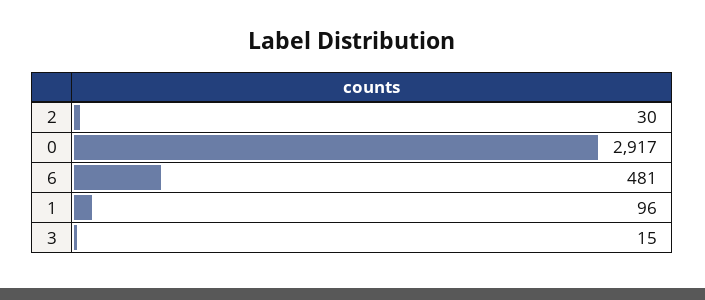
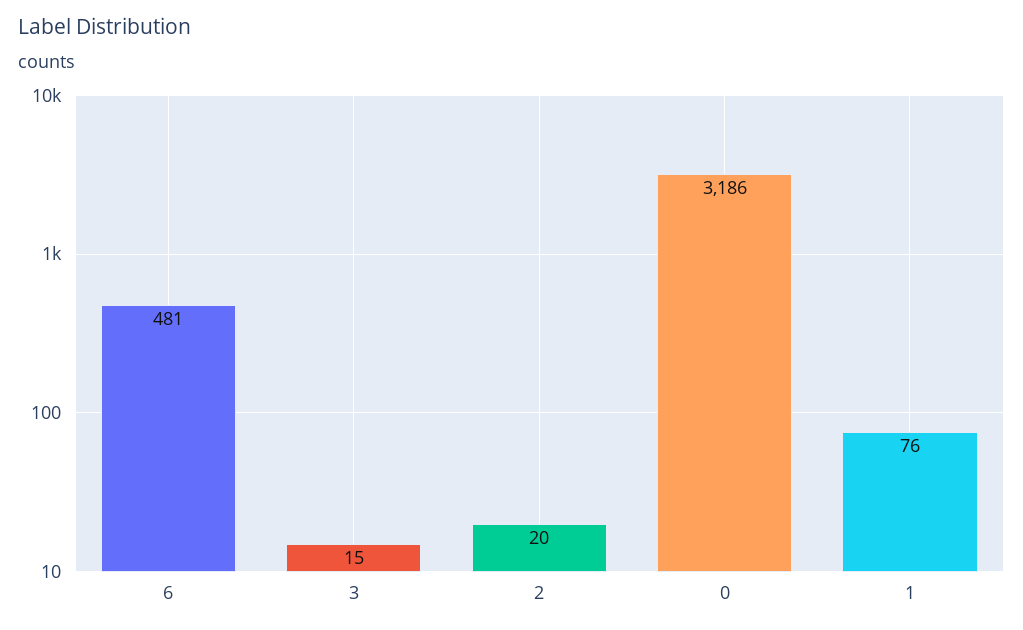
2: 30 -> 20
0: 2917 -> 3186
1: 96 -> 76

